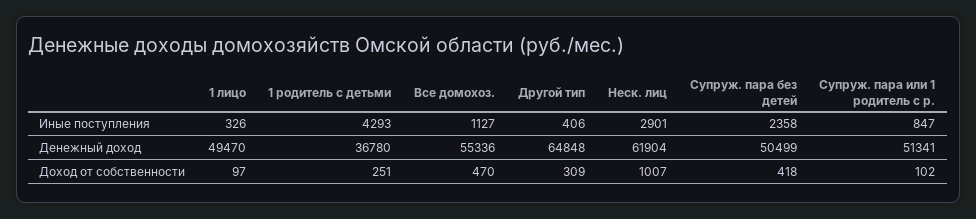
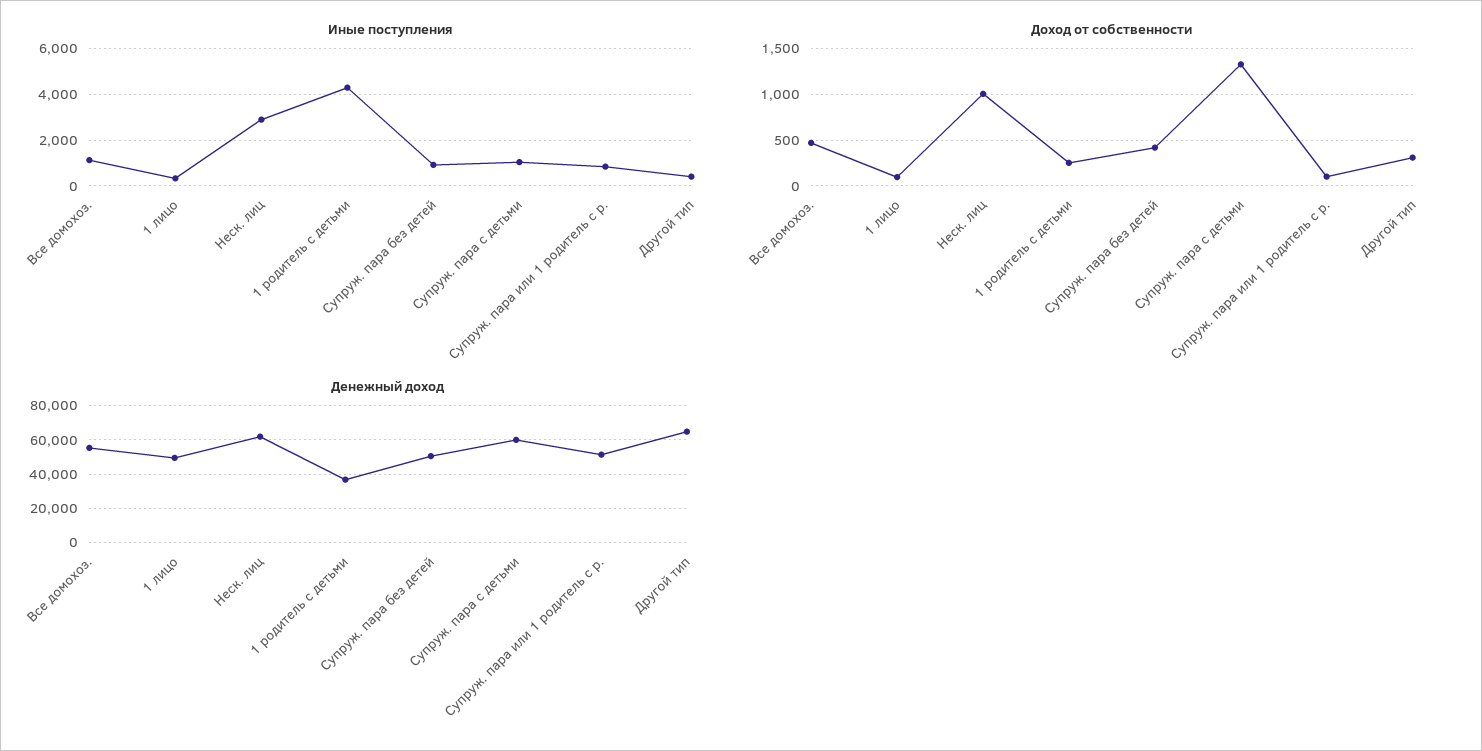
Иные поступления, Супруж. пара без детей: 2358 -> 1000
Иные поступления, Супруж. пара с детьми: none -> 1000
Доход от собственности, Супруж. пара с детьми: none -> 1300
Денежный доход, Супруж. пара с детьми: none -> 60000

